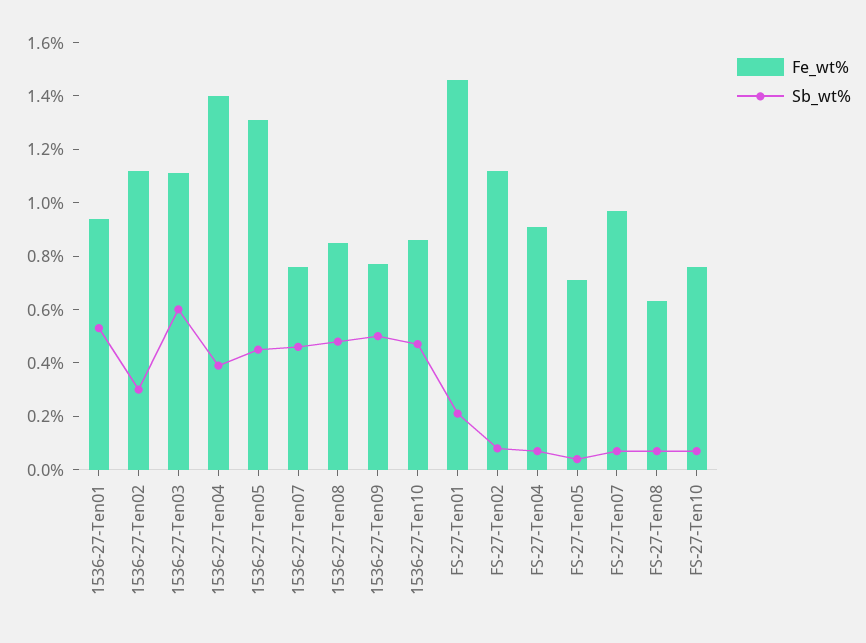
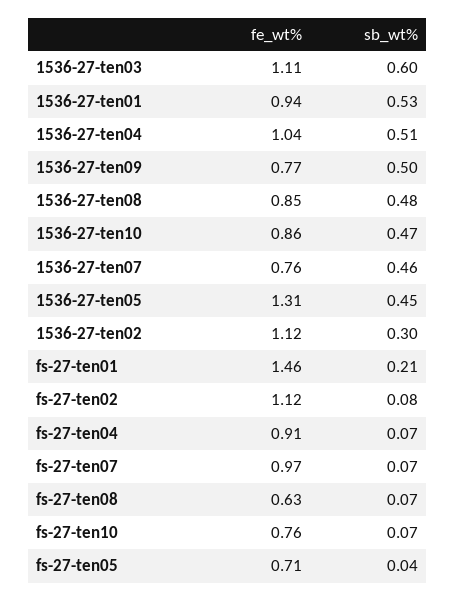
Fe_wt%, 1536-27-Ten04: 1.4 -> 1.04
Sb_wt%, 1536-27-Ten04: 0.4 -> 0.51

